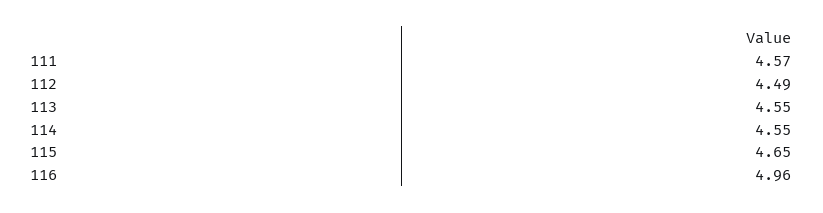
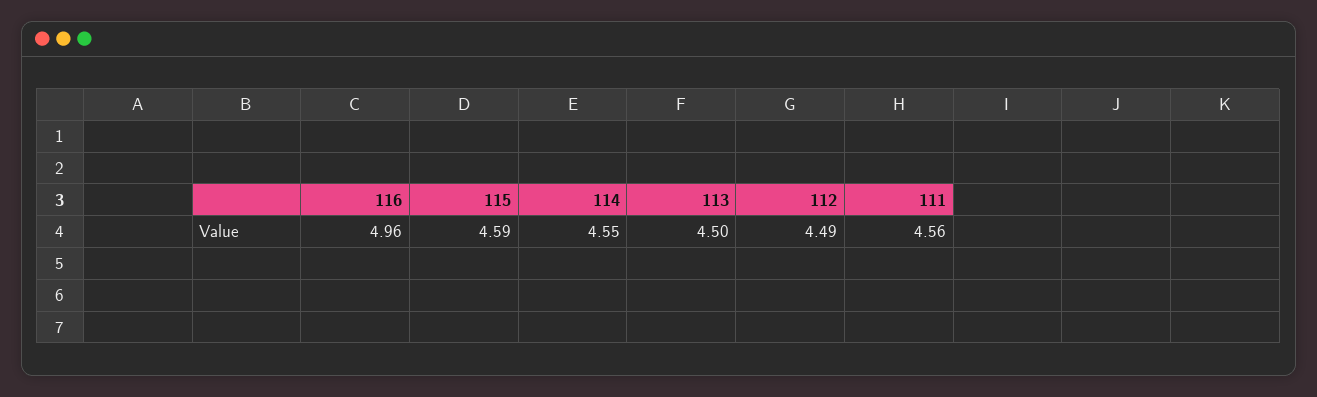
111: 4.57 -> 4.56
113: 4.55 -> 4.5
115: 4.65 -> 4.59

